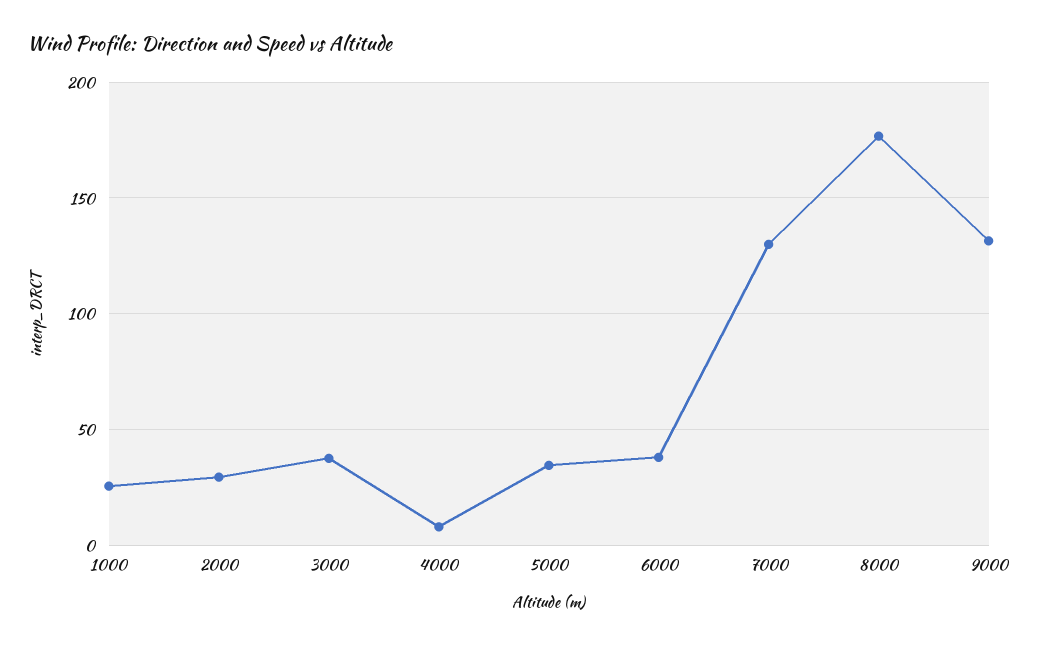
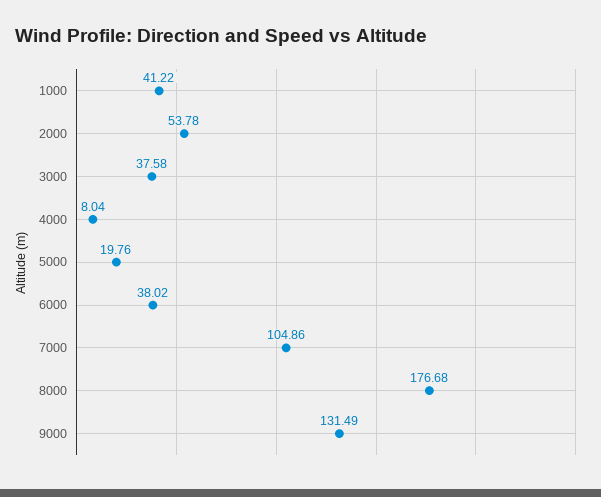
1000: 25 -> 41.22
2000: 30 -> 53.78
5000: 35 -> 19.76
7000: 130 -> 104.86

